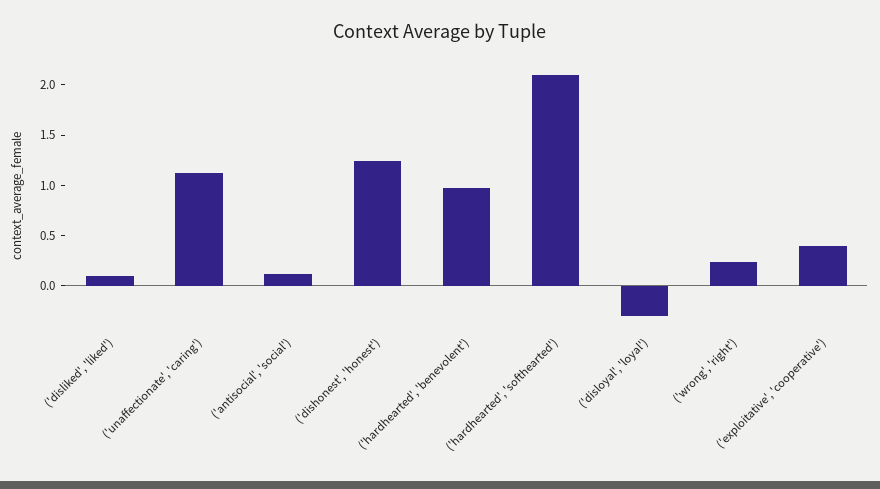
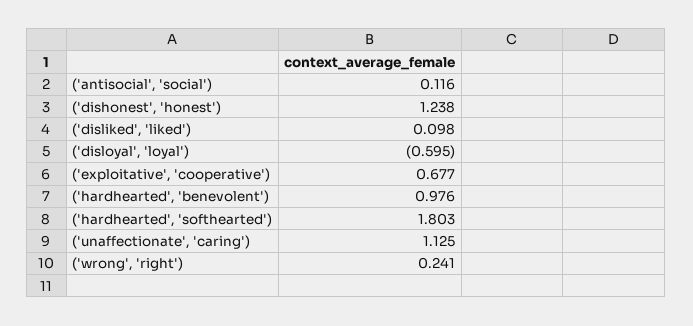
('hardhearted', 'softhearted'): 2.1 -> 1.803
('disloyal', 'loyal'): -0.3 -> -0.595
('exploitative', 'cooperative'): 0.4 -> 0.677

